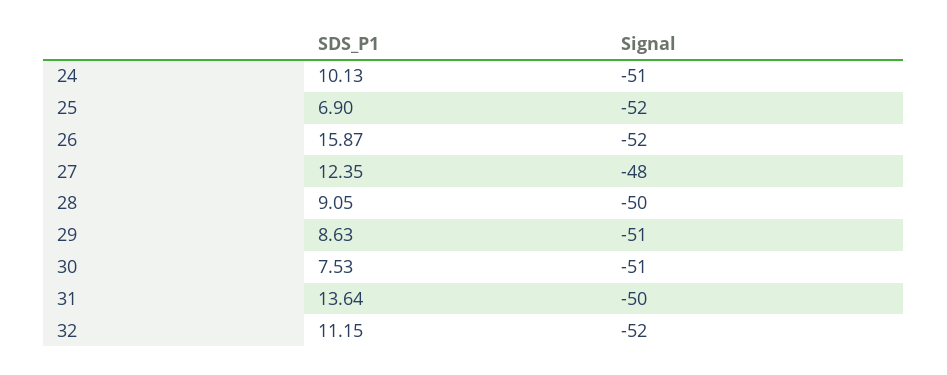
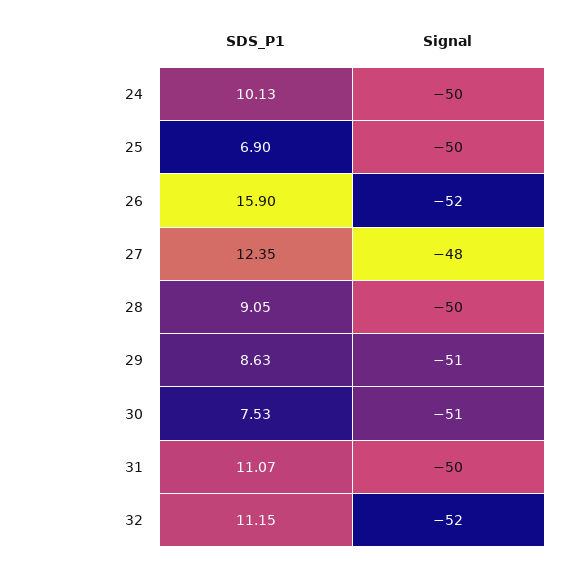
Signal, 24: -51 -> -50
Signal, 25: -52 -> -50
SDS_P1, 26: 15.87 -> 15.9
SDS_P1, 31: 13.64 -> 11.07

